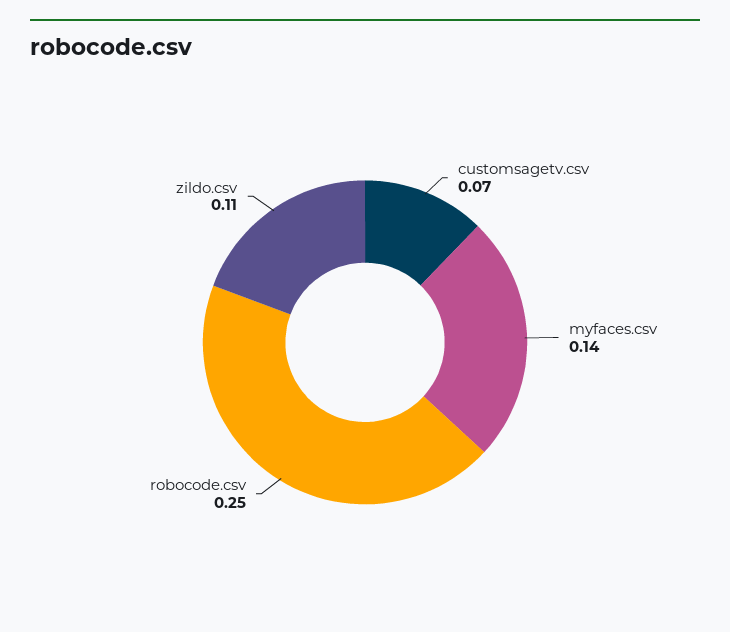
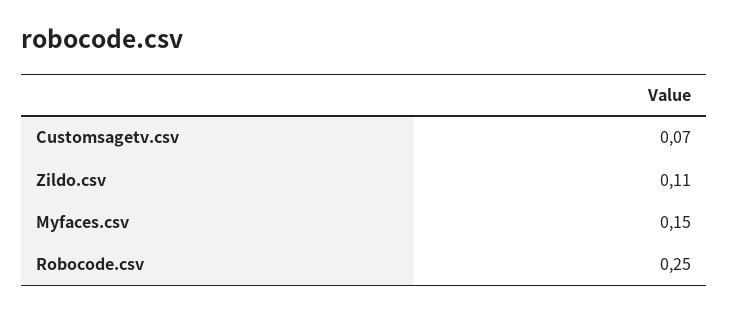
myfaces.csv: 0.14 -> 0.15

